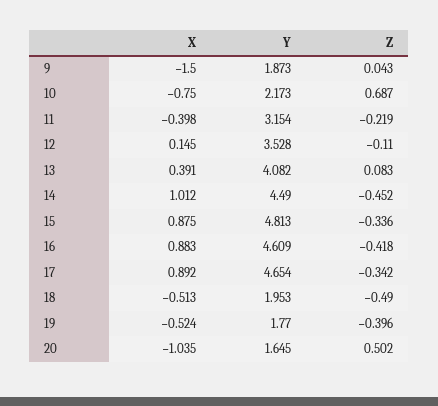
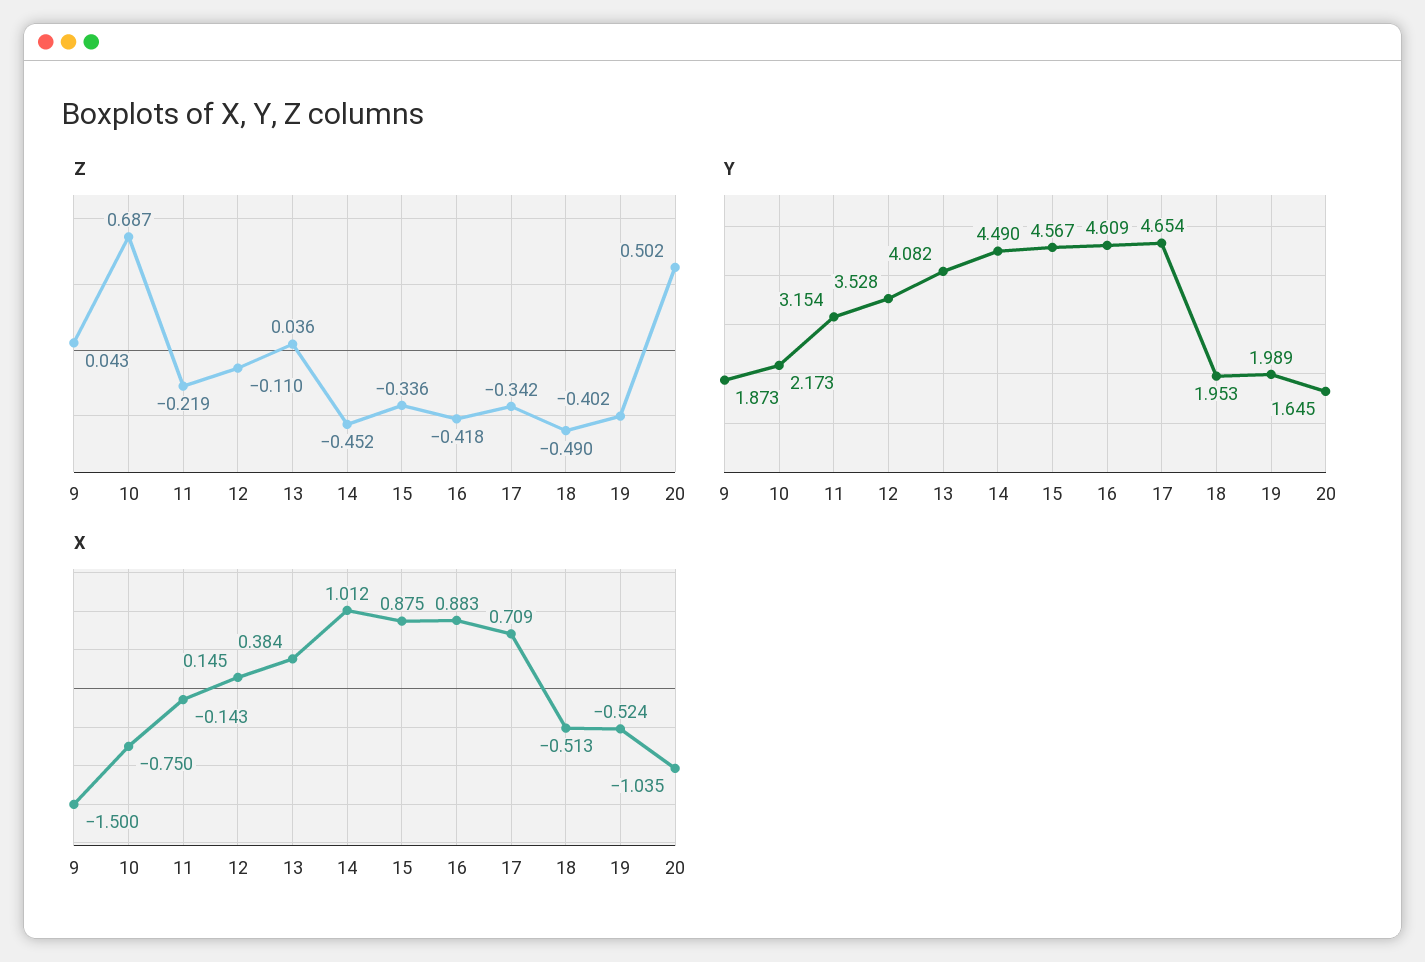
X, 11: -0.398 -> -0.143
X, 13: 0.391 -> 0.384
Z, 13: 0.083 -> 0.036
Y, 15: 4.813 -> 4.567
X, 17: 0.892 -> 0.709
Y, 19: 1.77 -> 1.989
Z, 19: -0.396 -> -0.402

